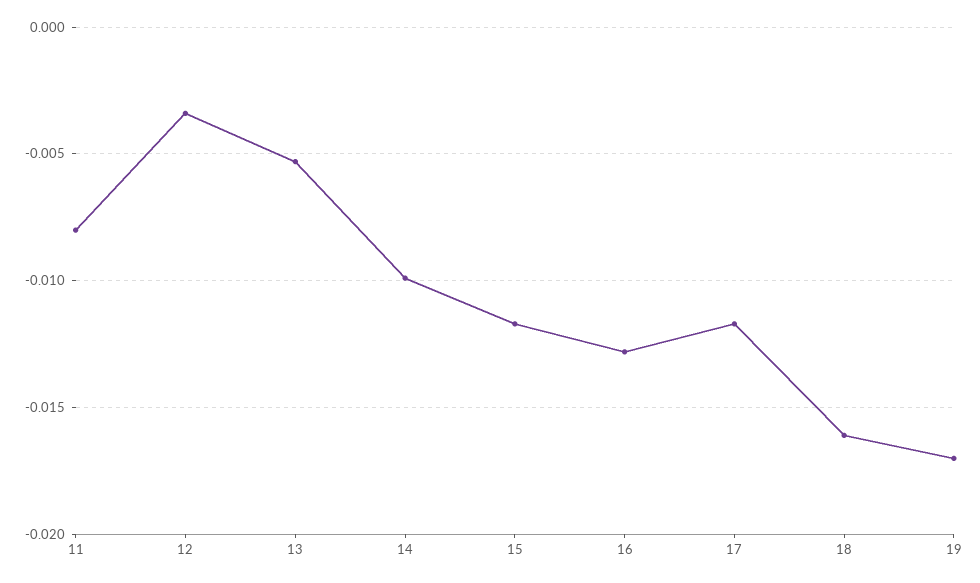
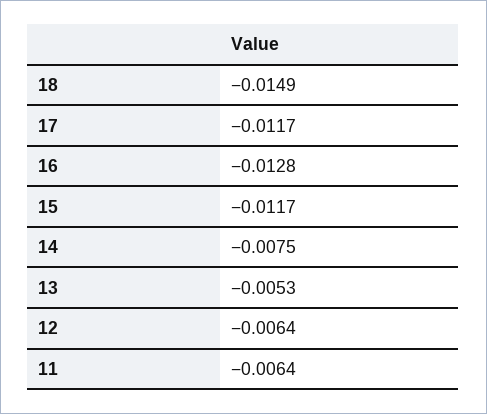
11: -0.008 -> -0.0064
12: -0.0035 -> -0.0064
14: -0.01 -> -0.0075
18: -0.016 -> -0.0149
19: -0.017 -> none

